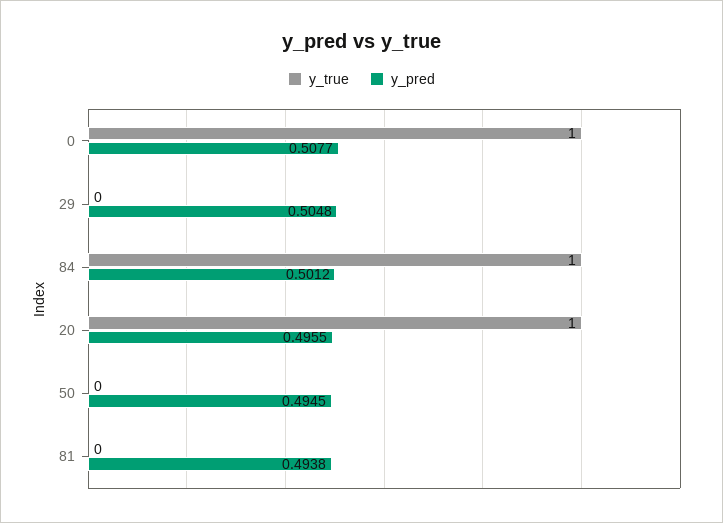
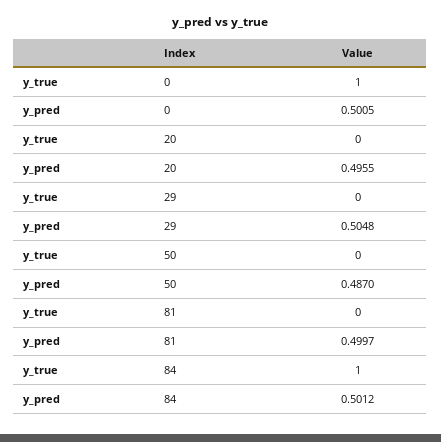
y_pred, 0: 0.5077 -> 0.5005
y_true, 20: 1 -> 0
y_pred, 50: 0.4945 -> 0.487
y_pred, 81: 0.4938 -> 0.4997

